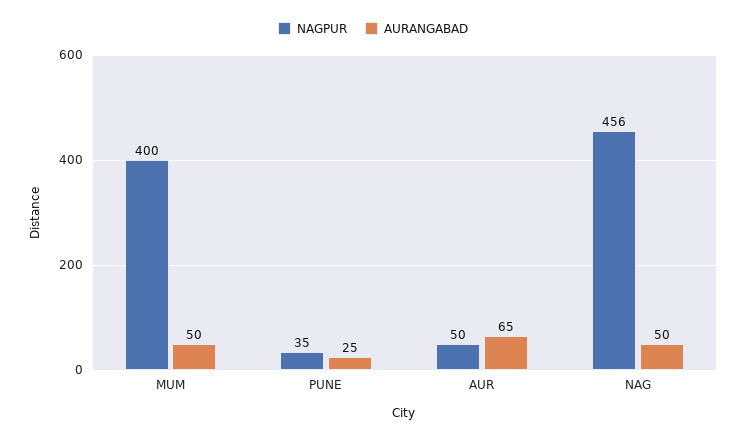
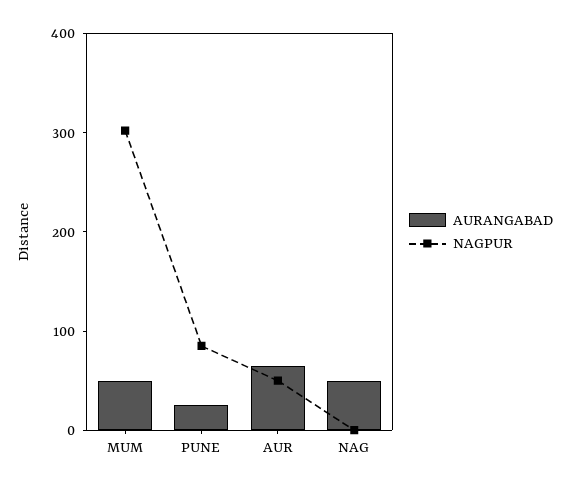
NAGPUR, MUM: 400 -> 300
NAGPUR, PUNE: 35 -> 80
NAGPUR, NAG: 456 -> 0

